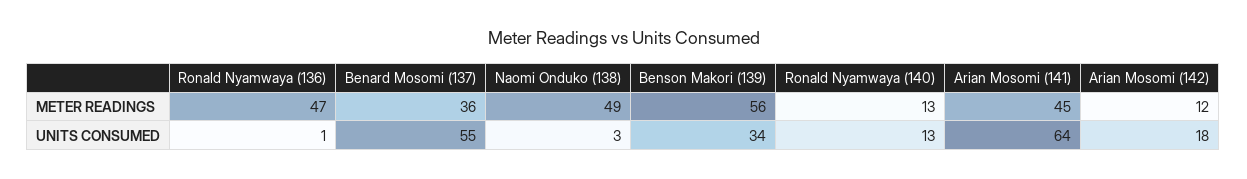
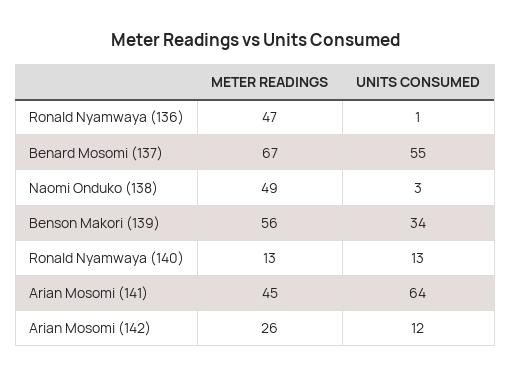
Benard Mosomi (137), METER READINGS: 36 -> 67
Arian Mosomi (142), METER READINGS: 12 -> 26
Arian Mosomi (142), UNITS CONSUMED: 18 -> 12

